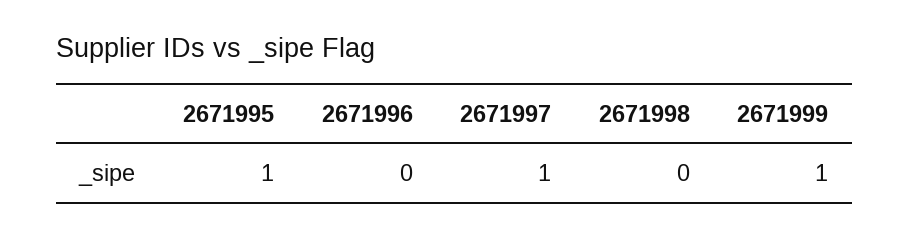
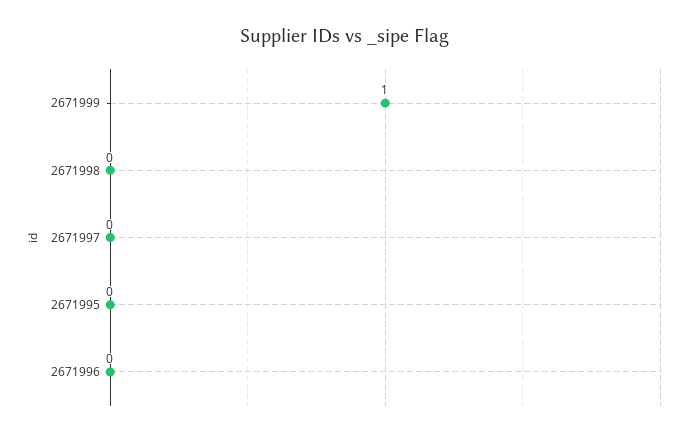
2671995: 1 -> 0
2671997: 1 -> 0

